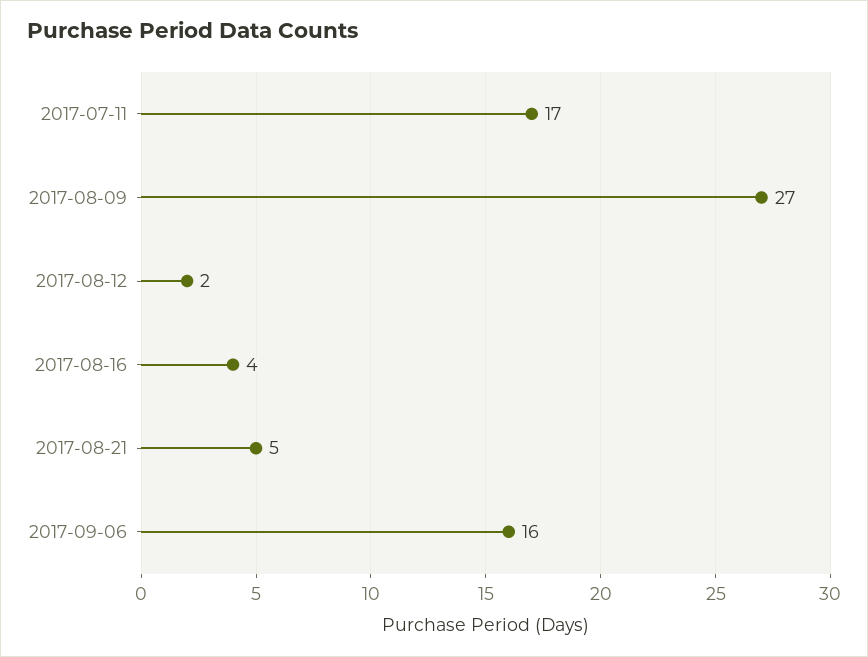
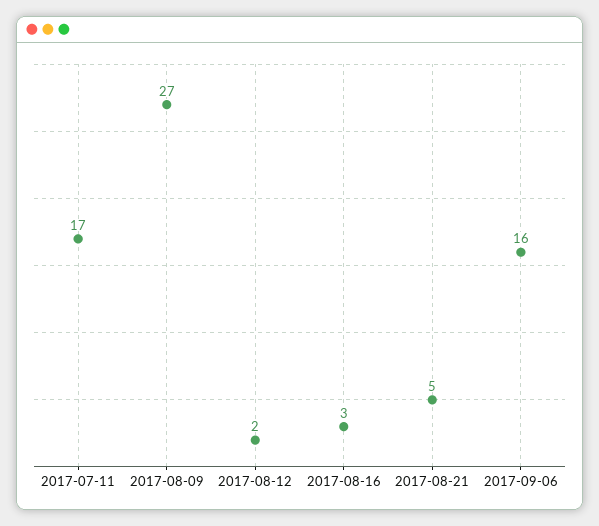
2017-08-16: 4 -> 3

